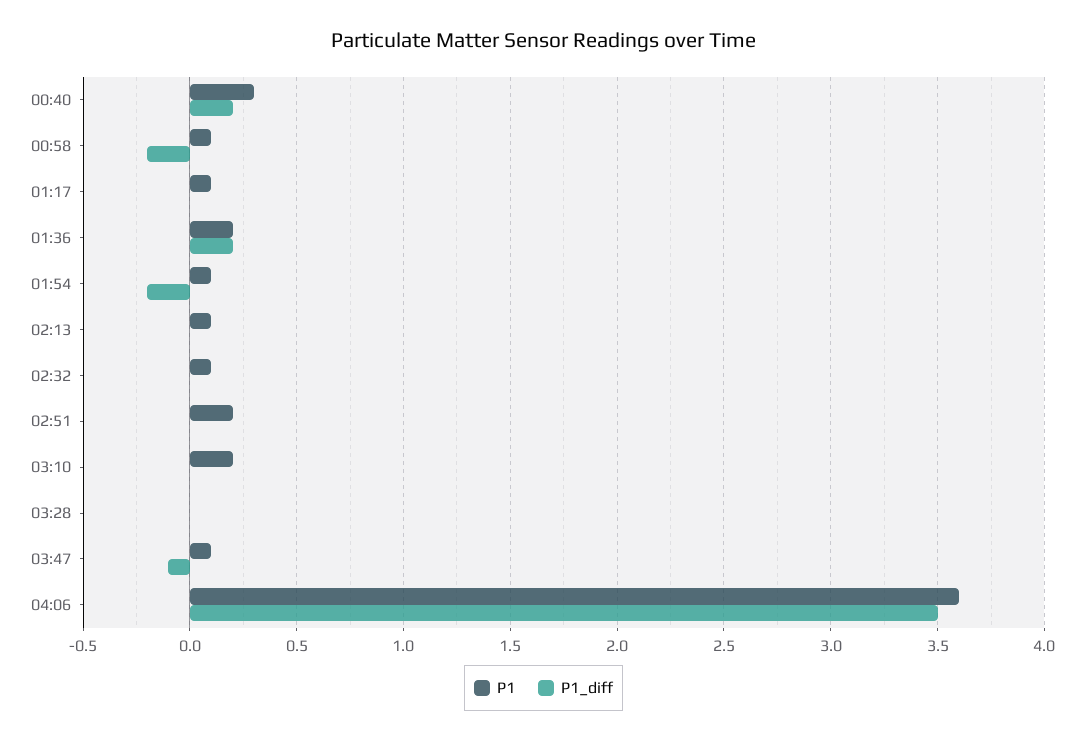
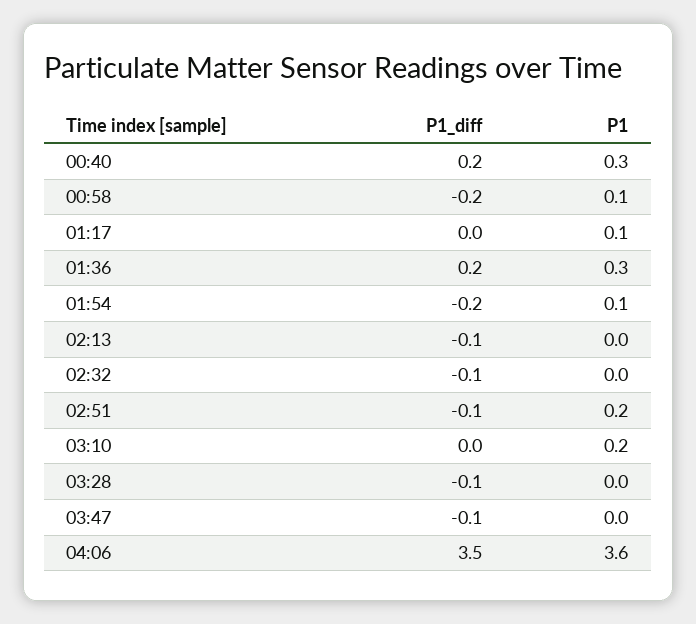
P1, 01:36: 0.2 -> 0.3
P1, 02:13: 0.1 -> 0
P1_diff, 02:13: 0 -> -0.1
P1, 02:32: 0.1 -> 0
P1_diff, 02:32: 0 -> -0.1
P1_diff, 02:51: 0 -> -0.1
P1_diff, 03:28: 0 -> -0.1
P1, 03:47: 0.1 -> 0

